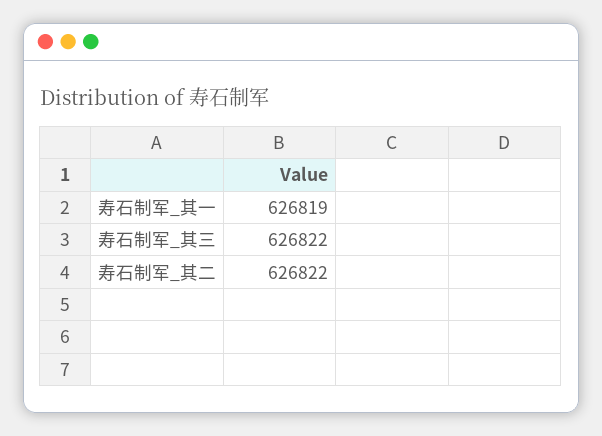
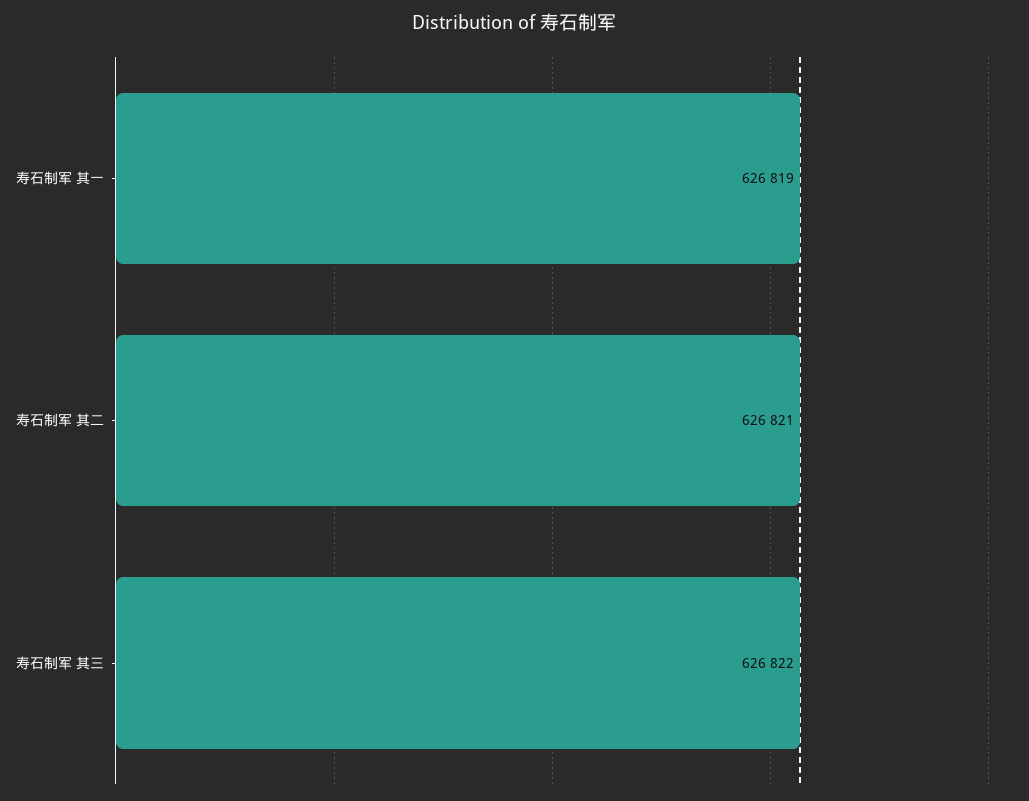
寿石制军_其二: 626822 -> 626821

